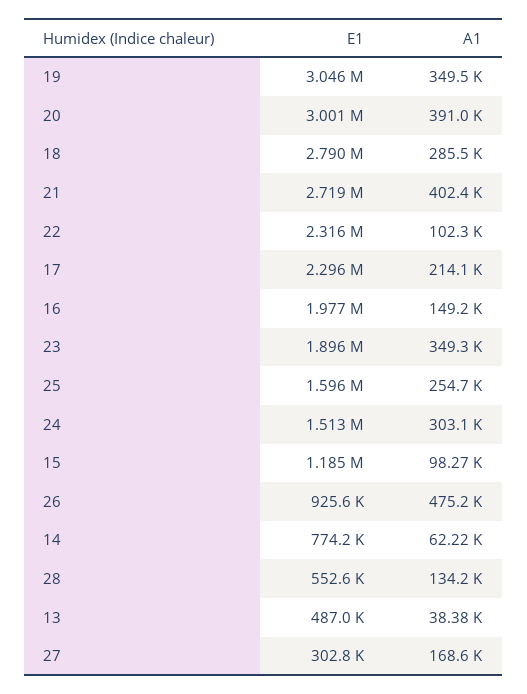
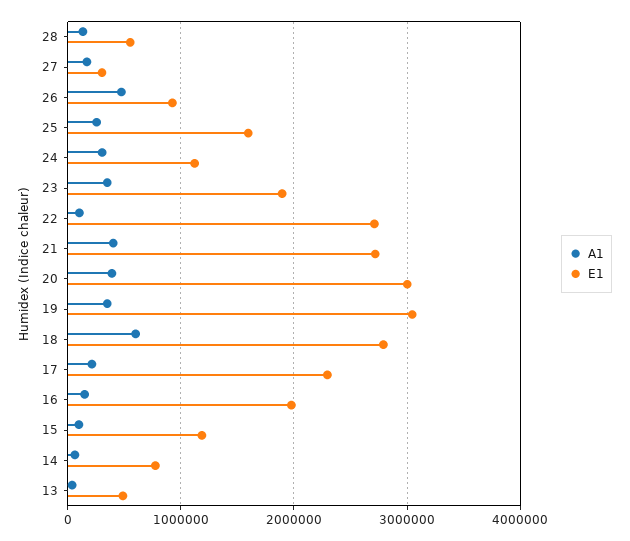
A1, 18: 285500 -> 600000
E1, 22: 2316000 -> 2700000
E1, 24: 1513000 -> 1100000

